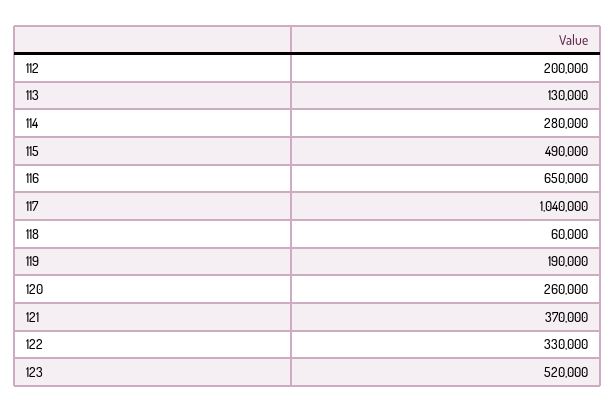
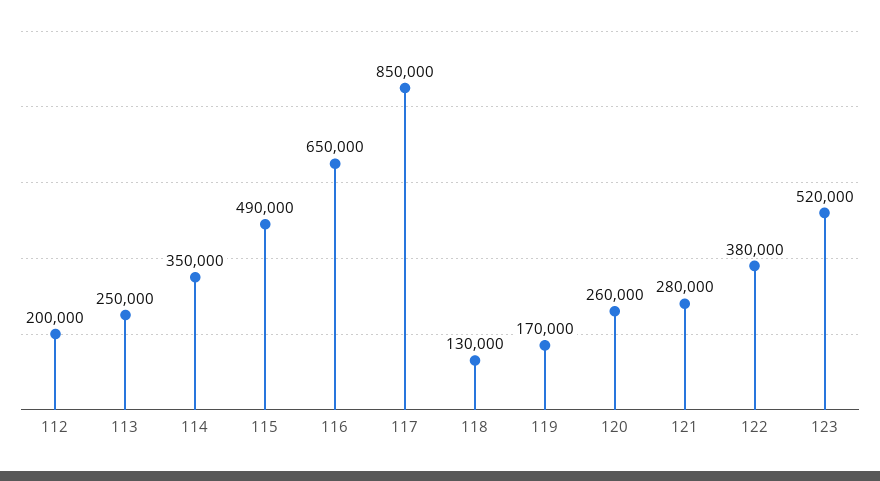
113: 130000 -> 250000
114: 280000 -> 350000
117: 1040000 -> 850000
118: 60000 -> 130000
119: 190000 -> 170000
121: 370000 -> 280000
122: 330000 -> 380000

